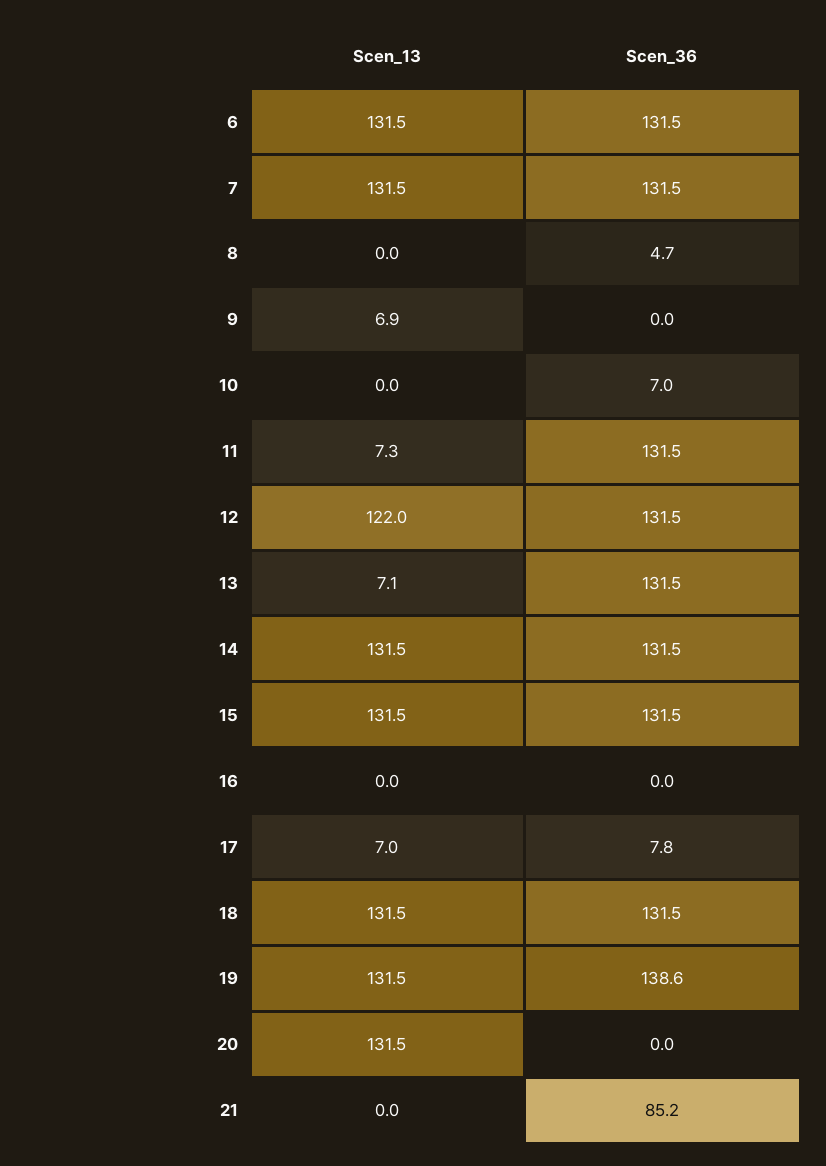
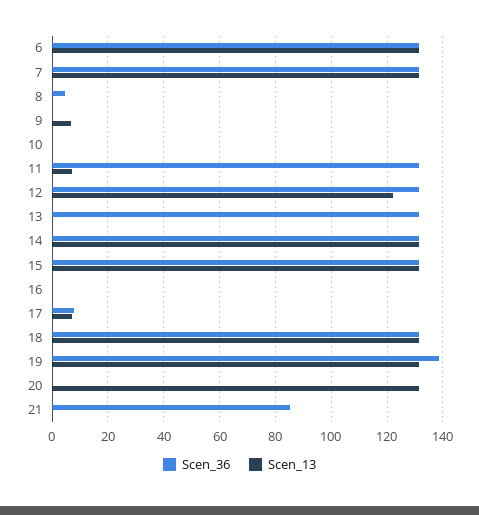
Scen_36, 10: 7 -> 0
Scen_13, 13: 7.1 -> 0

